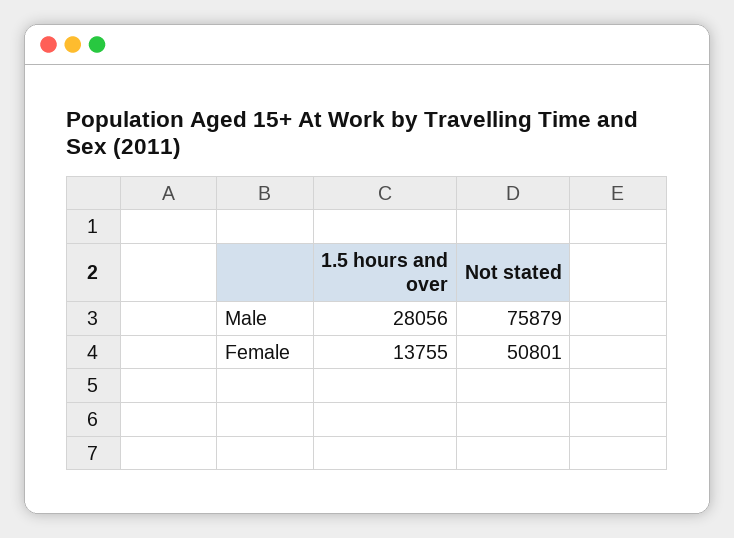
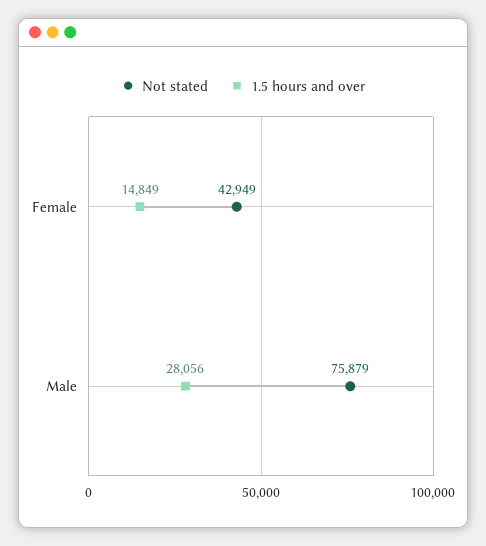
1.5 hours and over, Female: 13755 -> 14849
Not stated, Female: 50801 -> 42949

